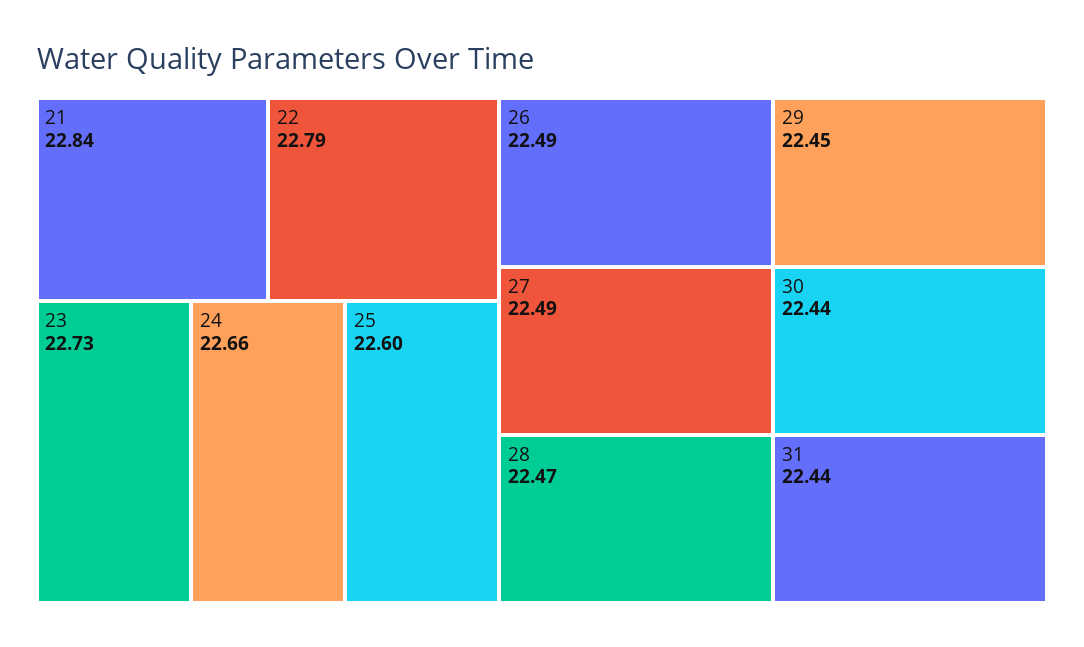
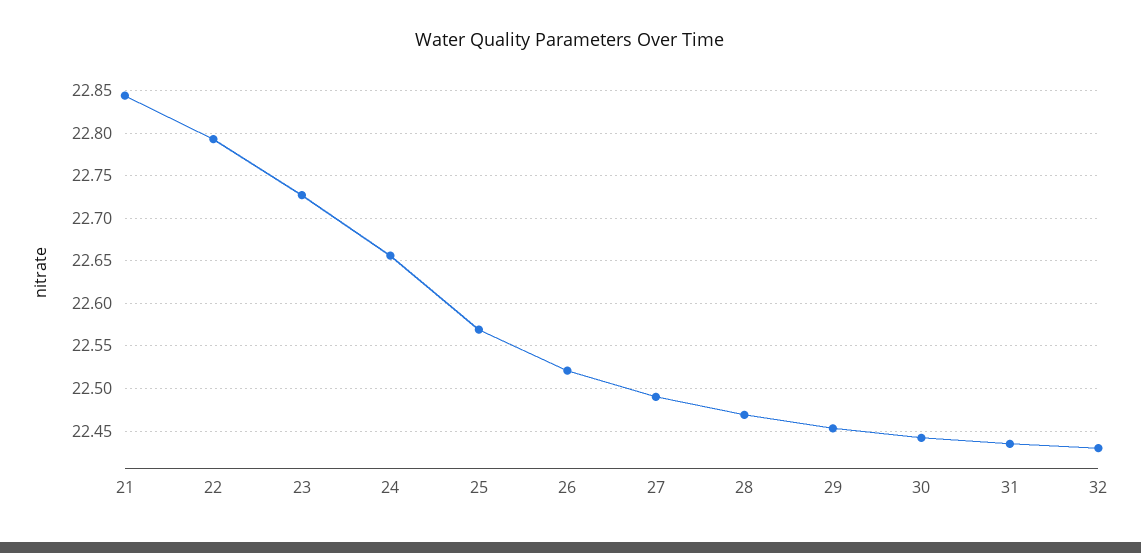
25: 22.6 -> 22.57
26: 22.49 -> 22.52
32: none -> 22.43

